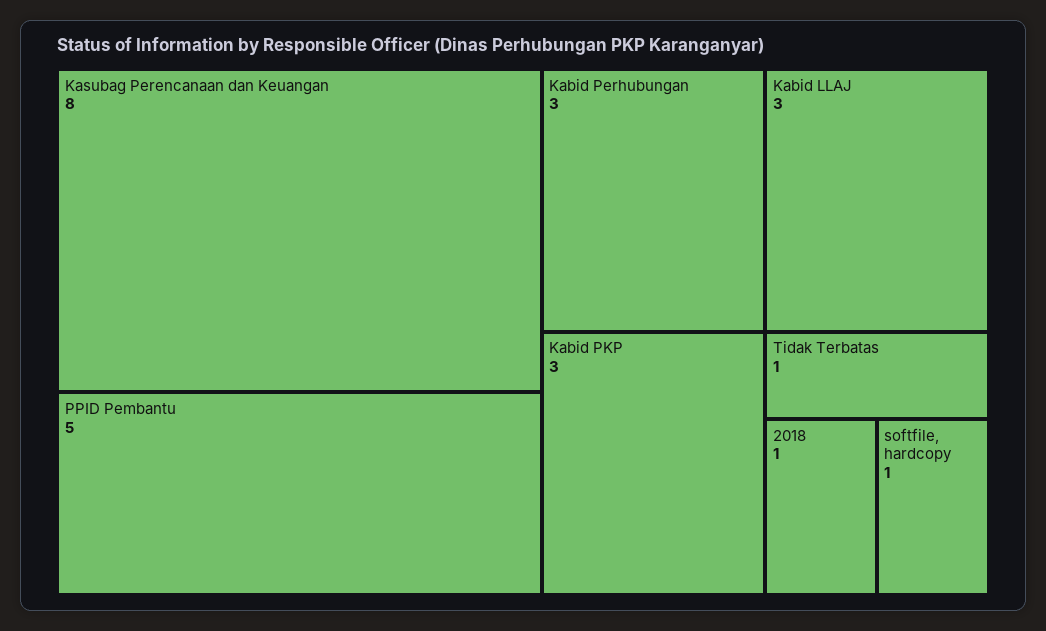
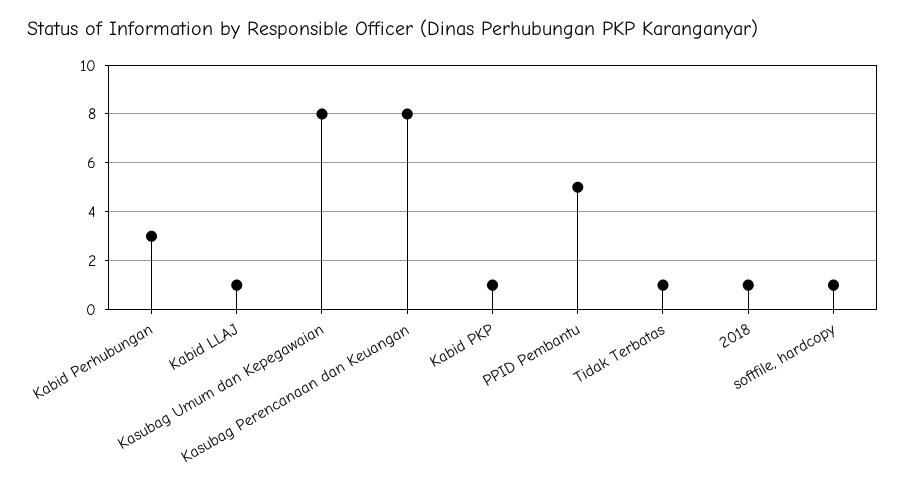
Kabid LLAJ: 3 -> 1
Kabid PKP: 3 -> 1
Kasubag Umum dan Kepegawaian: none -> 8

